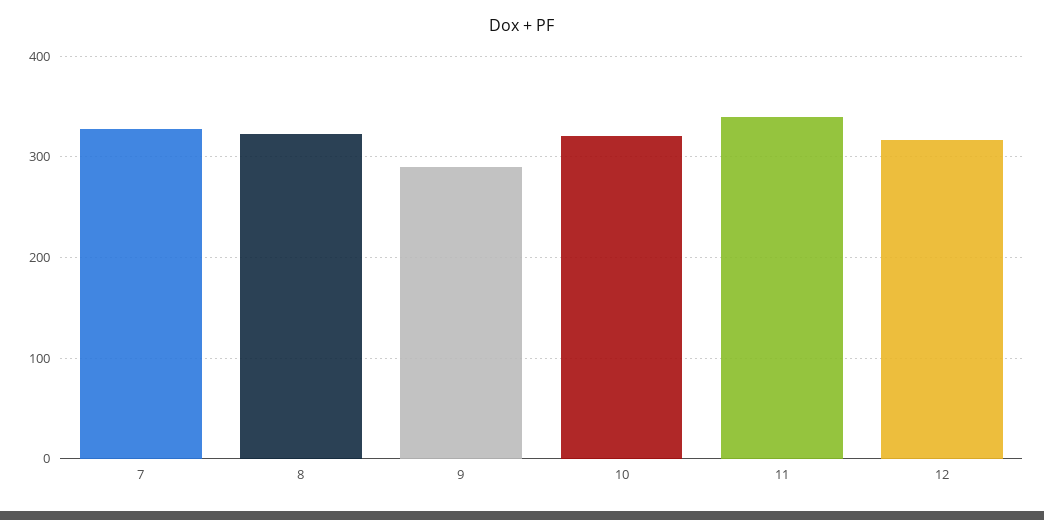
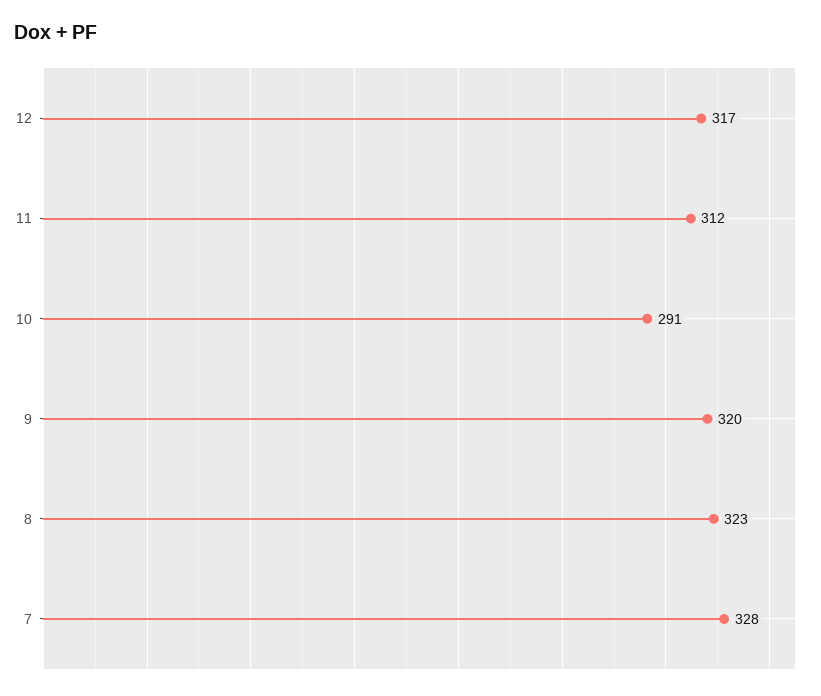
9: 290 -> 320
10: 320 -> 291
11: 340 -> 312

